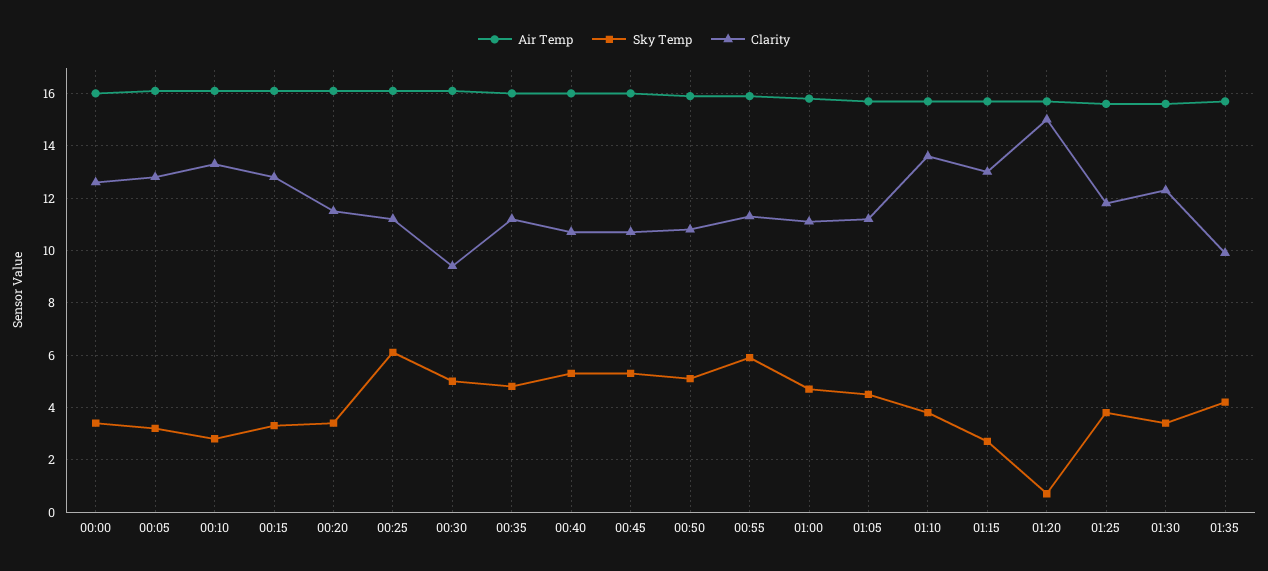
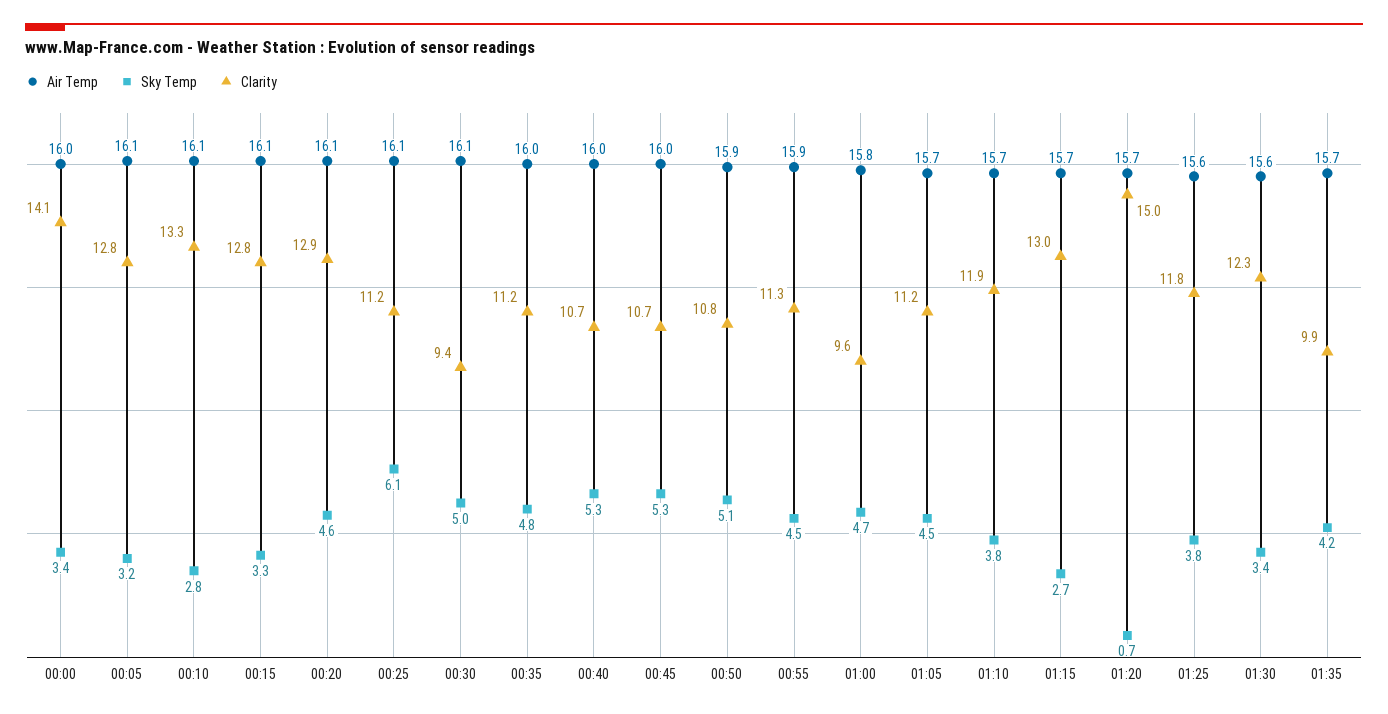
Clarity, 00:00: 12.5 -> 14.1
Sky Temp, 00:20: 3.5 -> 4.6
Clarity, 00:20: 11.5 -> 12.9
Sky Temp, 00:55: 6 -> 4.5
Clarity, 01:00: 11 -> 9.6
Clarity, 01:10: 13.5 -> 11.9

